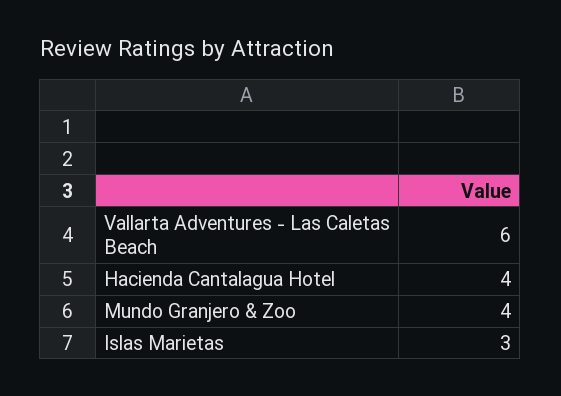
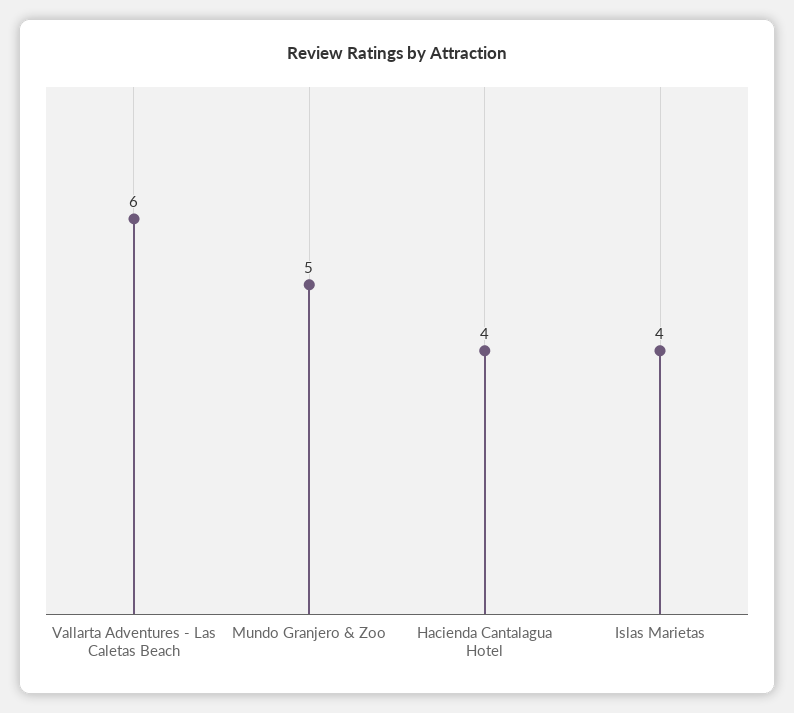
Mundo Granjero & Zoo: 4 -> 5
Islas Marietas: 3 -> 4

